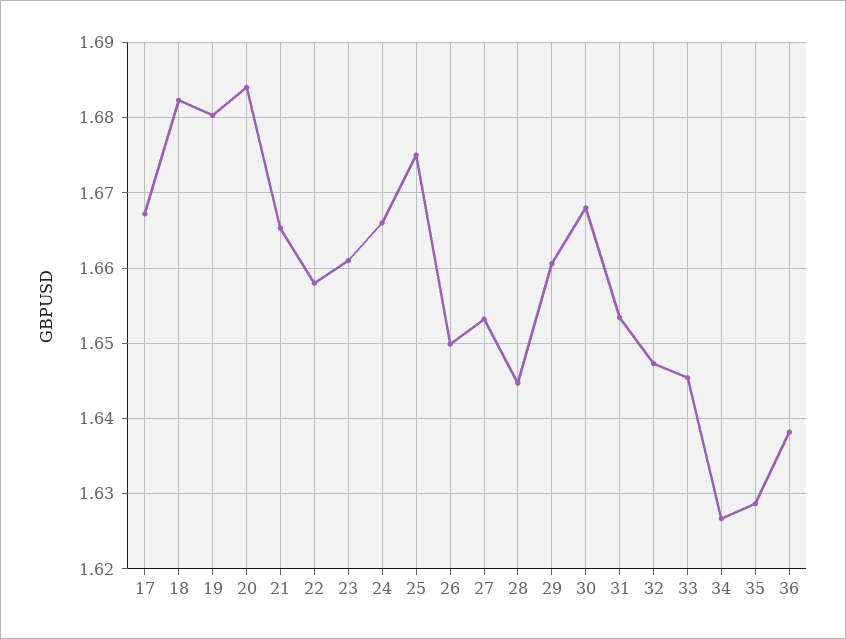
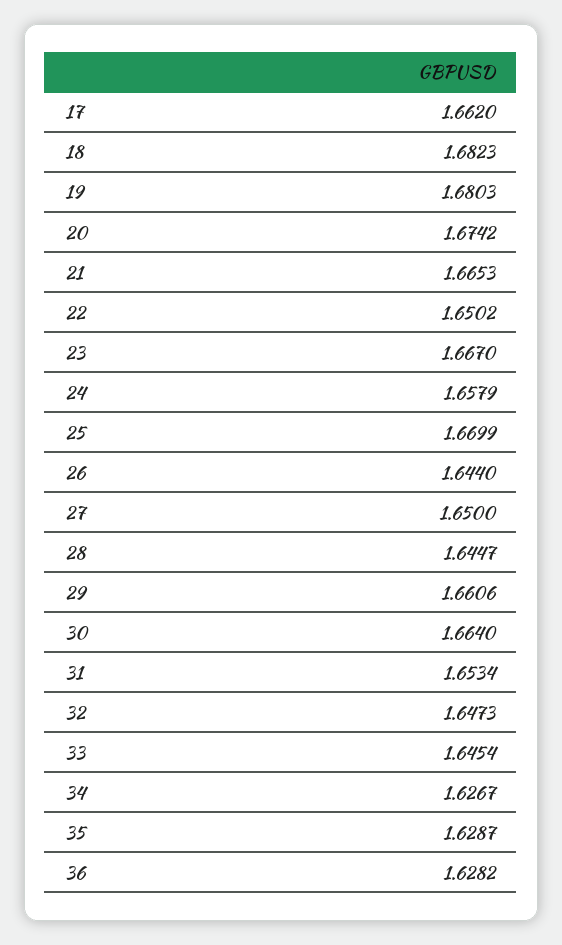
17: 1.667 -> 1.662
20: 1.684 -> 1.6742
22: 1.658 -> 1.6502
23: 1.661 -> 1.667
24: 1.666 -> 1.6579
25: 1.675 -> 1.6699
26: 1.65 -> 1.644
27: 1.653 -> 1.65
30: 1.668 -> 1.664
36: 1.638 -> 1.6282

